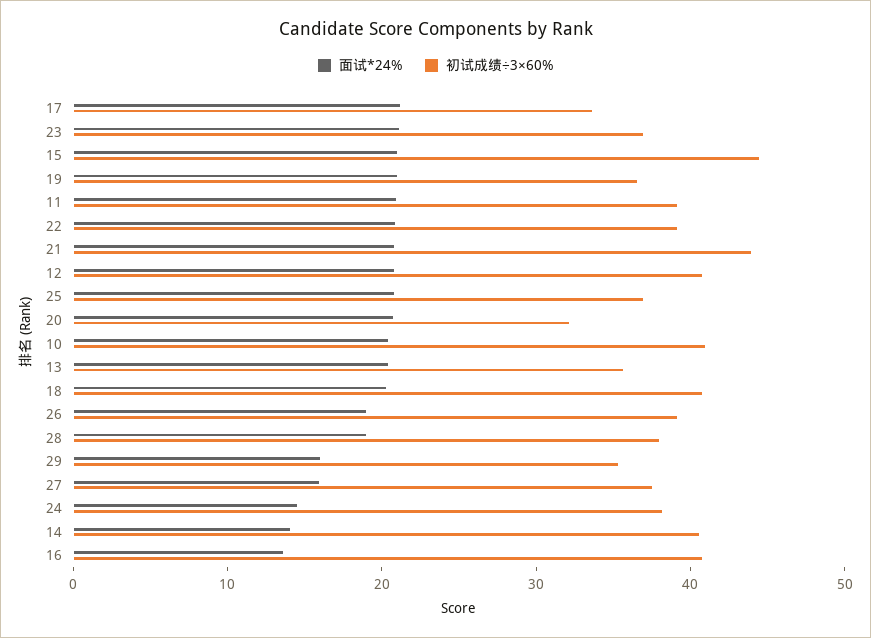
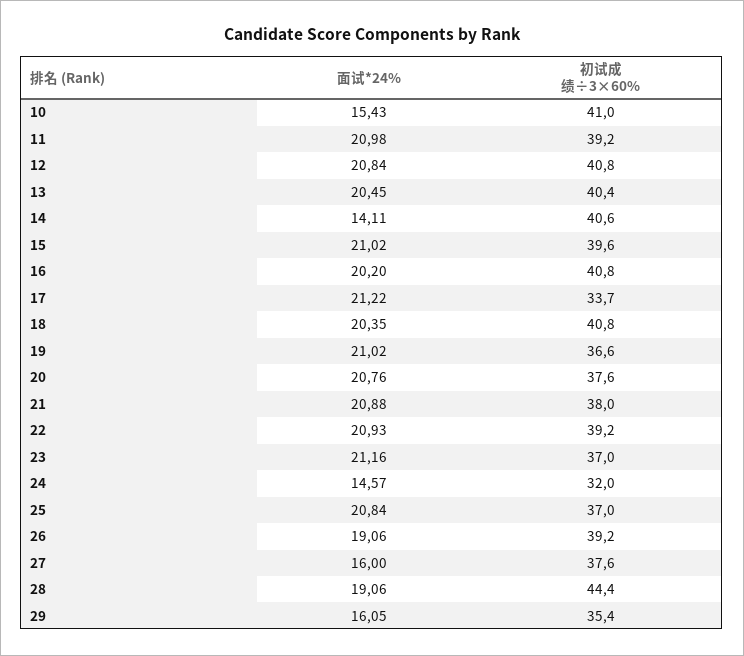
初试成绩÷3×60%, 15: 44 -> 39.6
初试成绩÷3×60%, 21: 44 -> 38
初试成绩÷3×60%, 20: 32 -> 37.6
面试*24%, 10: 20 -> 15.43
初试成绩÷3×60%, 13: 36 -> 40.4
初试成绩÷3×60%, 28: 38 -> 44.4
初试成绩÷3×60%, 24: 38 -> 32
面试*24%, 16: 14 -> 20.2

